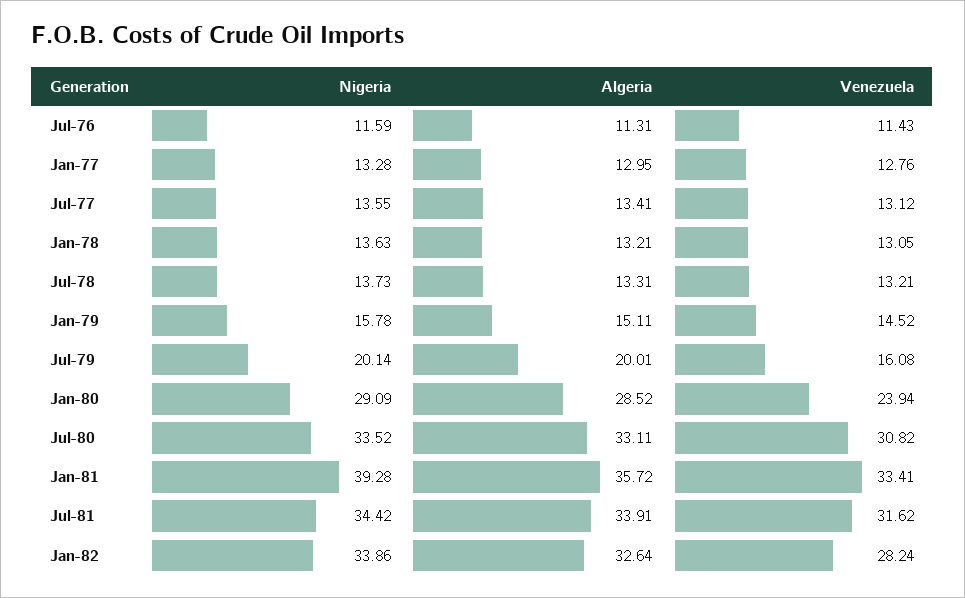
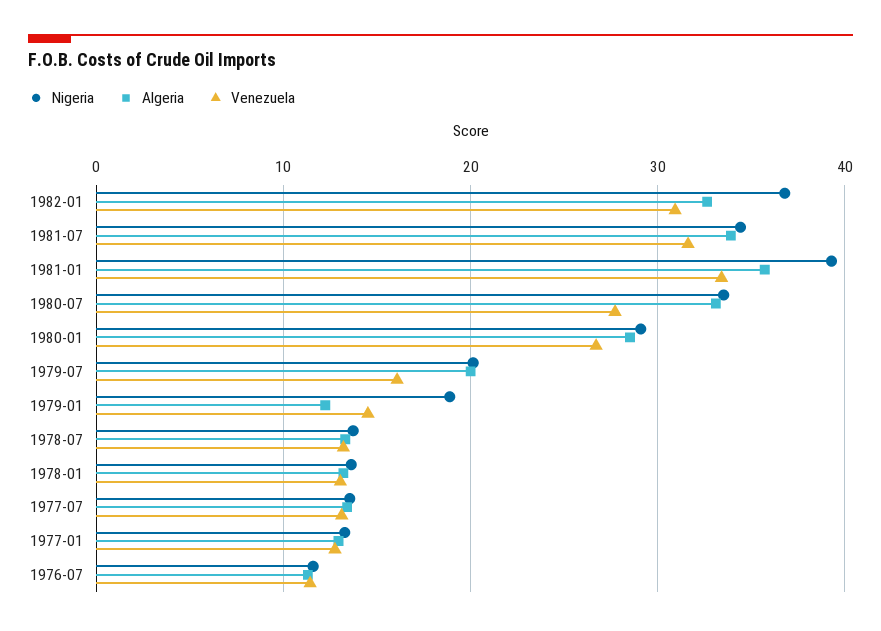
Nigeria, Jan-79: 15.78 -> 19
Algeria, Jan-79: 15.11 -> 12
Venezuela, Jan-80: 23.94 -> 27
Venezuela, Jul-80: 30.82 -> 28
Nigeria, Jan-82: 33.86 -> 37
Venezuela, Jan-82: 28.24 -> 31

